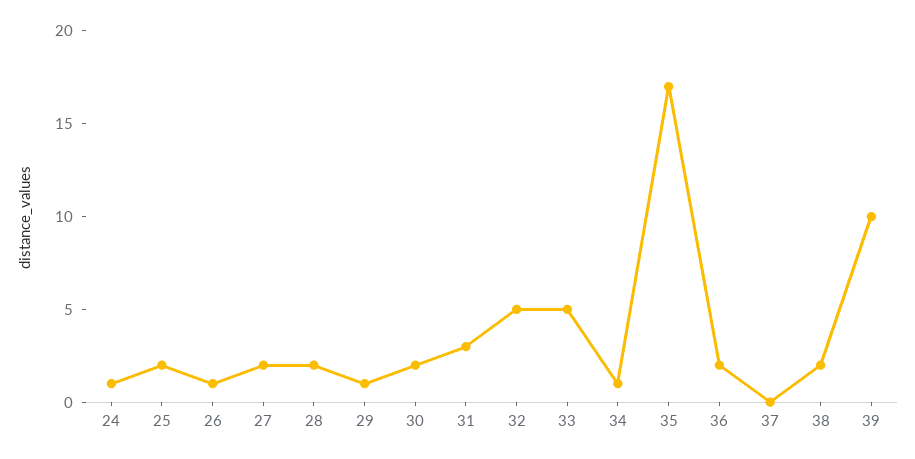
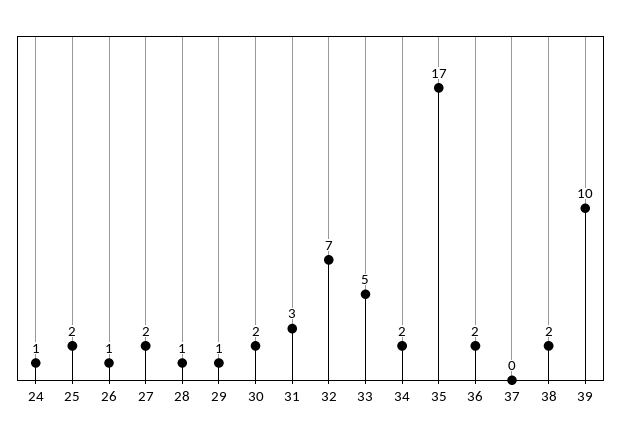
28: 2 -> 1
32: 5 -> 7
34: 1 -> 2

